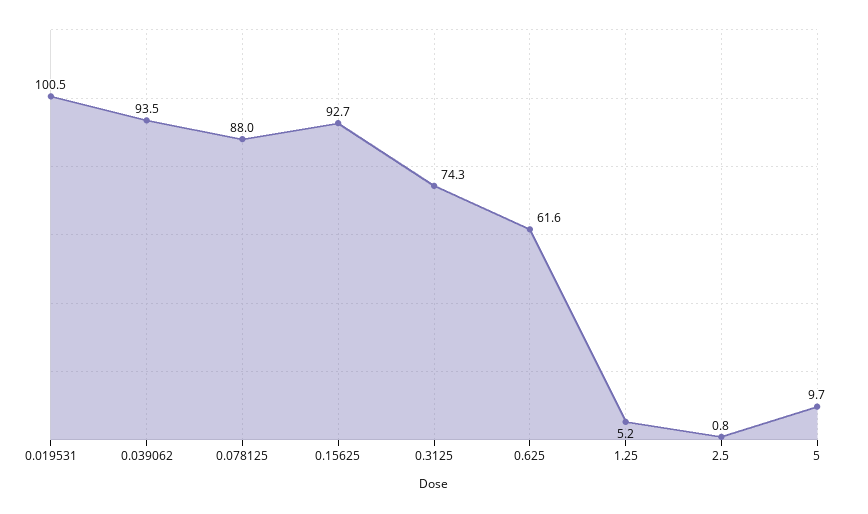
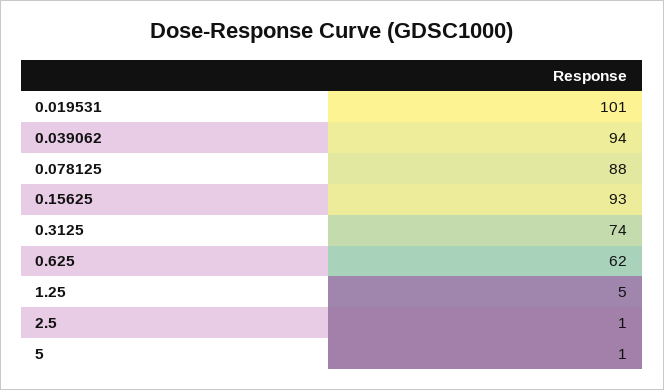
5: 9.7 -> 1

